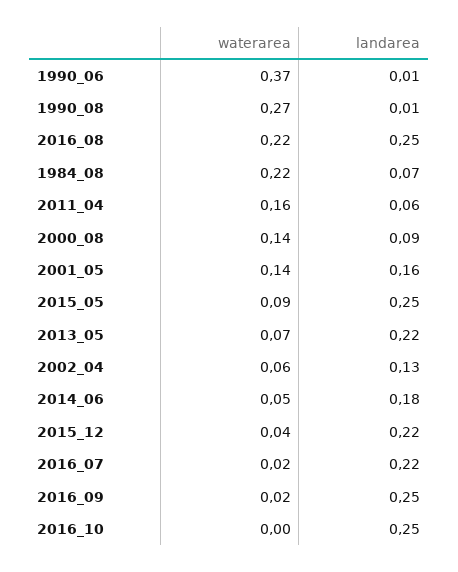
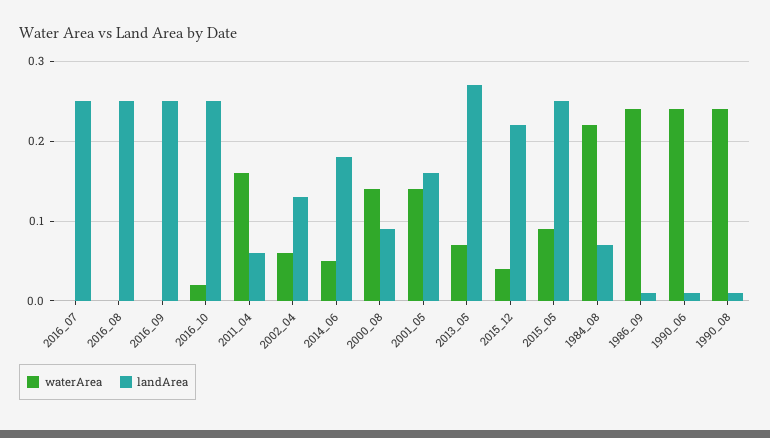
waterarea, 1990_06: 0.37 -> 0.24
waterarea, 1990_08: 0.27 -> 0.24
waterarea, 2016_08: 0.22 -> 0
landarea, 2013_05: 0.22 -> 0.27
waterarea, 2016_07: 0.02 -> 0
landarea, 2016_07: 0.22 -> 0.25
waterarea, 2016_09: 0.02 -> 0
waterarea, 2016_10: 0 -> 0.02
waterarea, 1986_09: none -> 0.24
landarea, 1986_09: none -> 0.01

